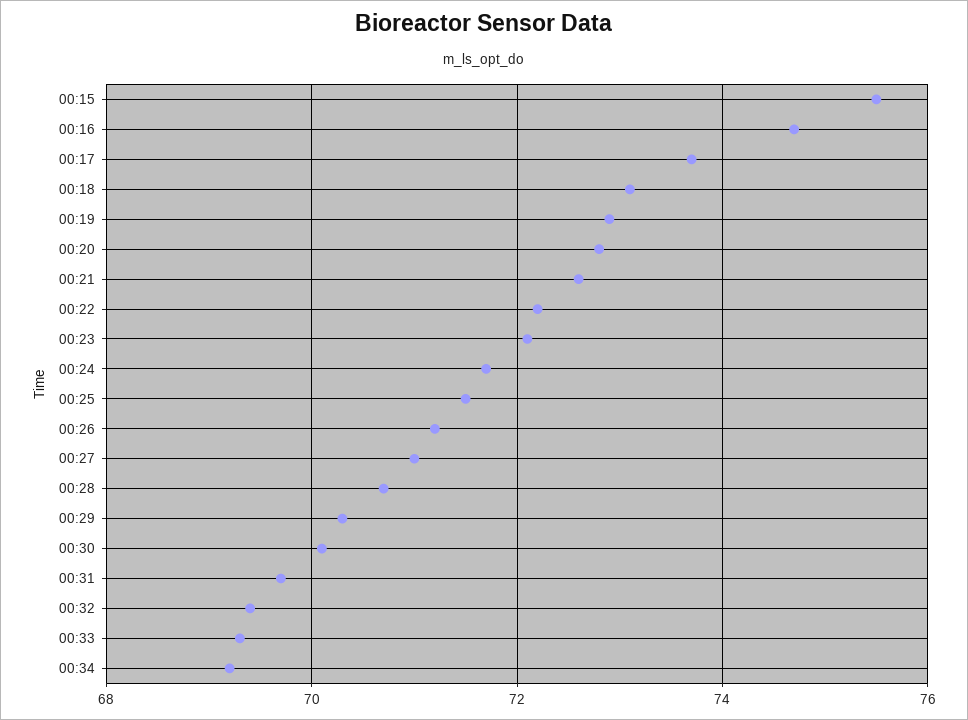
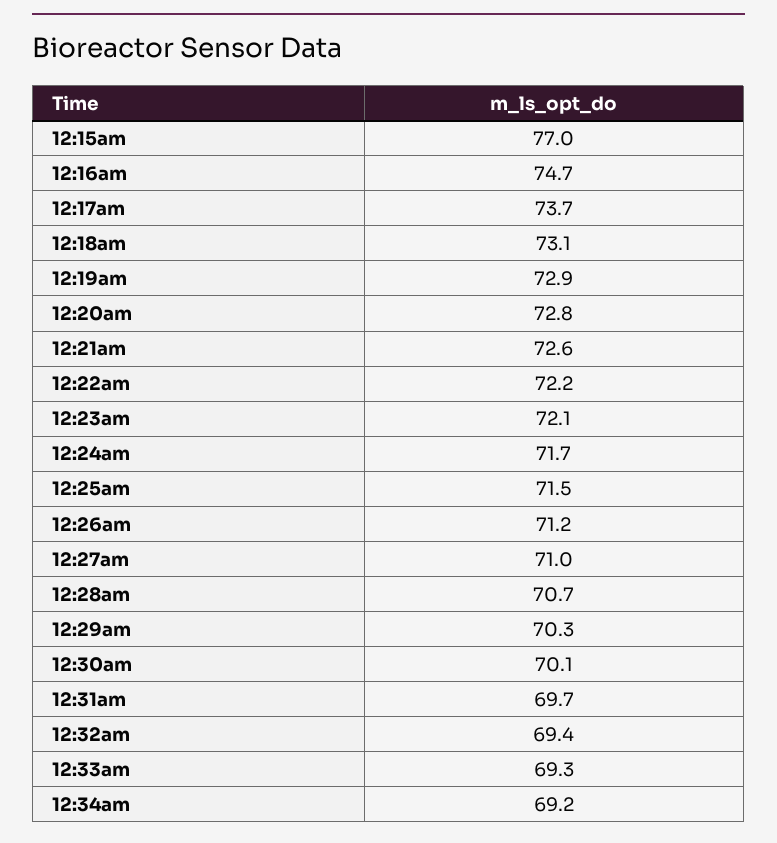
00:15: 75.5 -> 77

